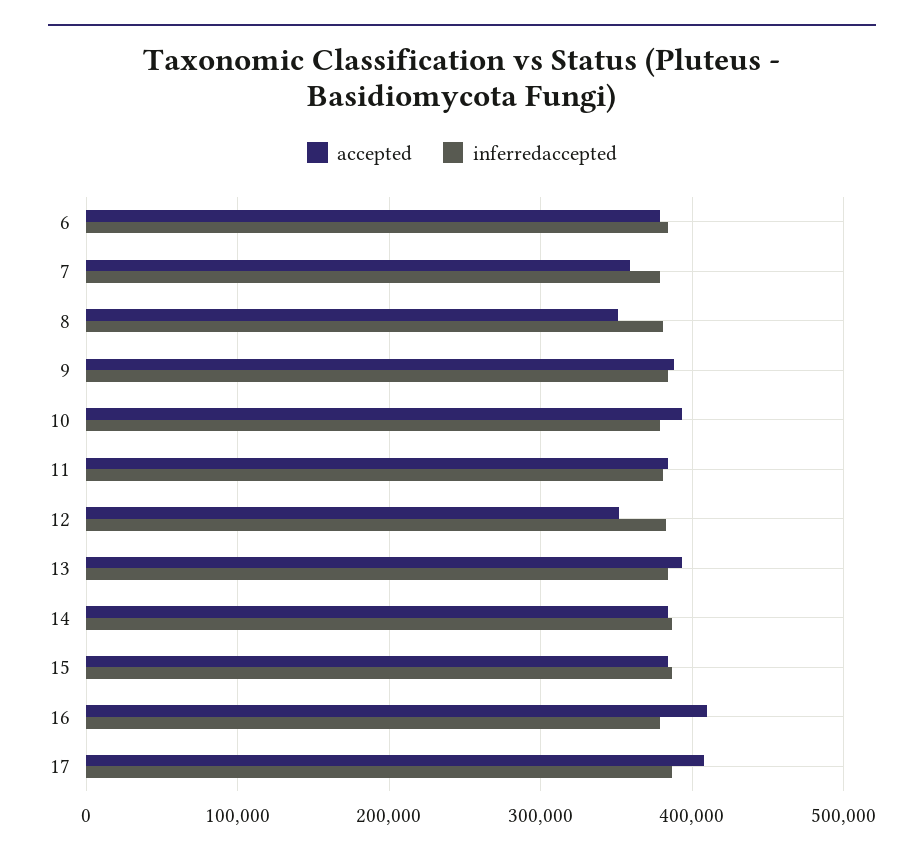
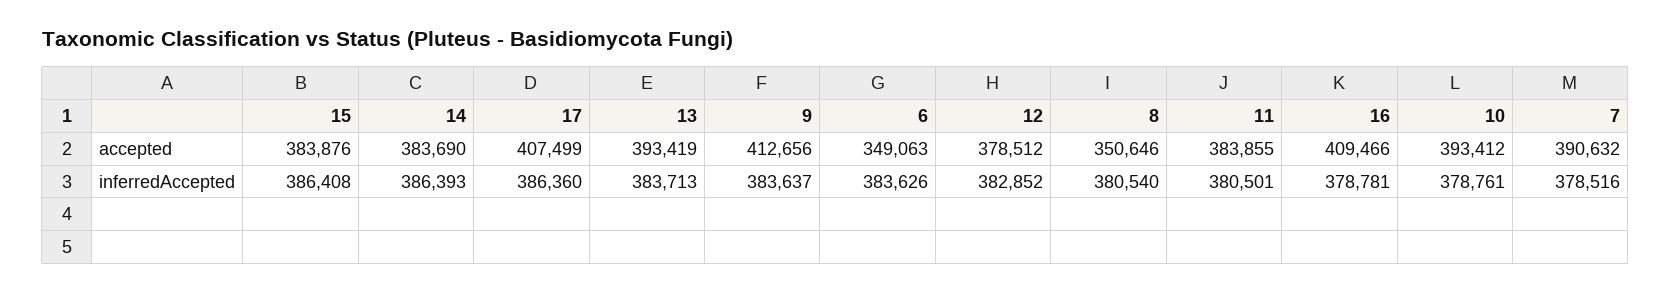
accepted, 6: 380000 -> 349063
accepted, 7: 360000 -> 390632
accepted, 9: 390000 -> 412656
accepted, 12: 350000 -> 378512

